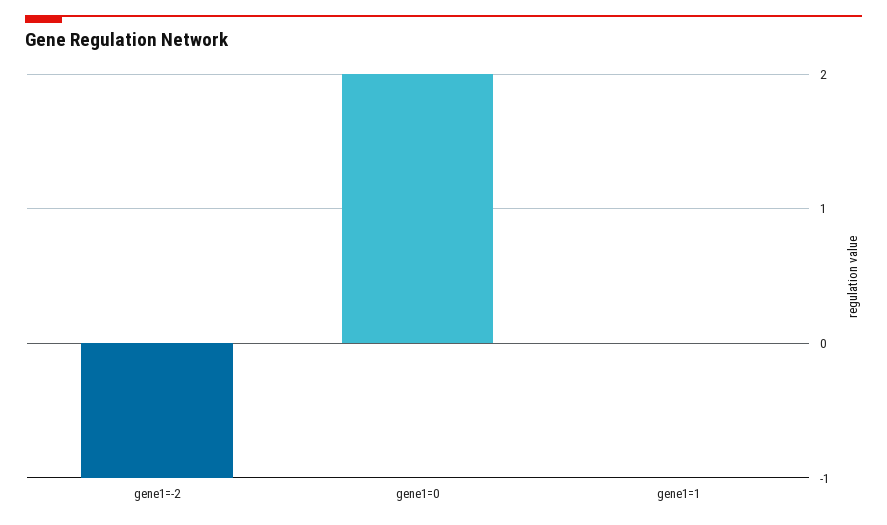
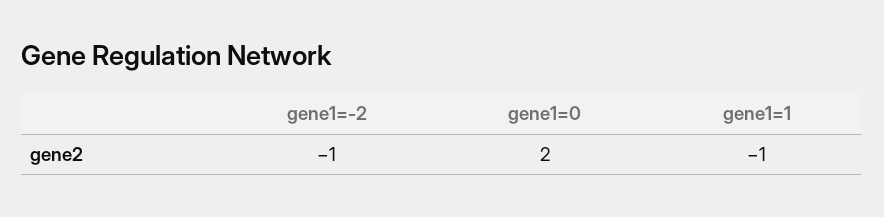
gene1=1: 0 -> -1

